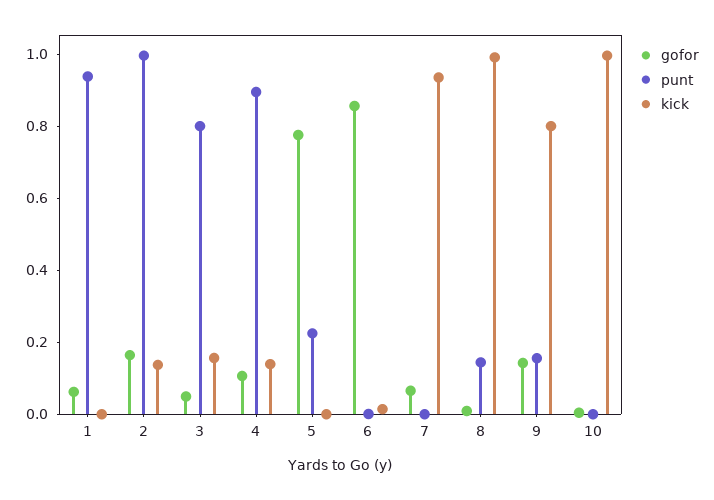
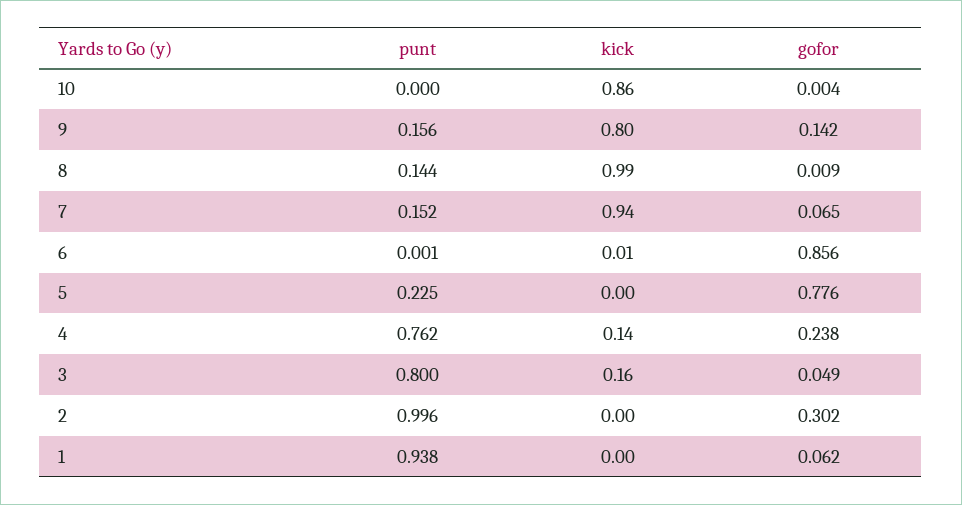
gofor, 2: 0.15 -> 0.302
kick, 2: 0.15 -> 0
gofor, 4: 0.1 -> 0.238
punt, 4: 0.9 -> 0.762
punt, 7: 0 -> 0.152
kick, 10: 1 -> 0.86

